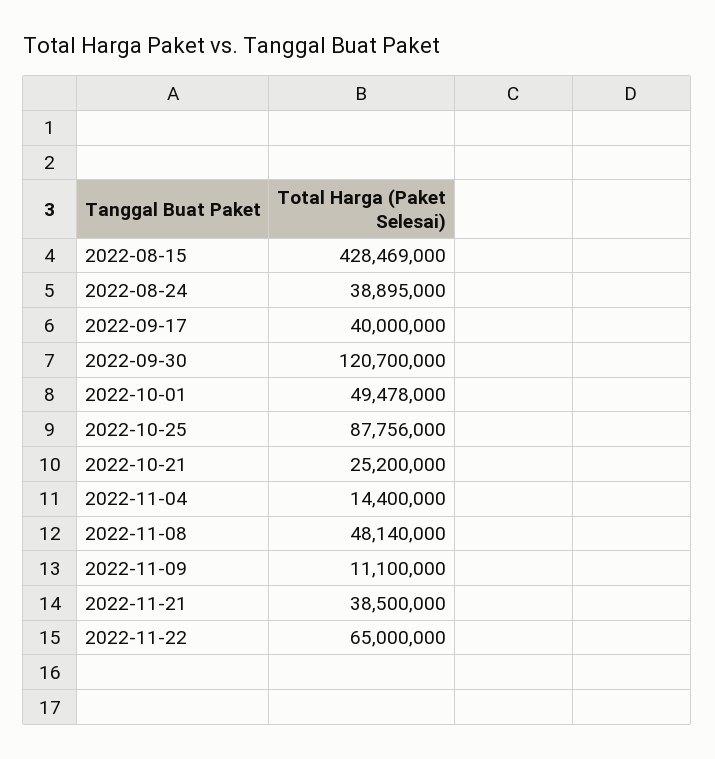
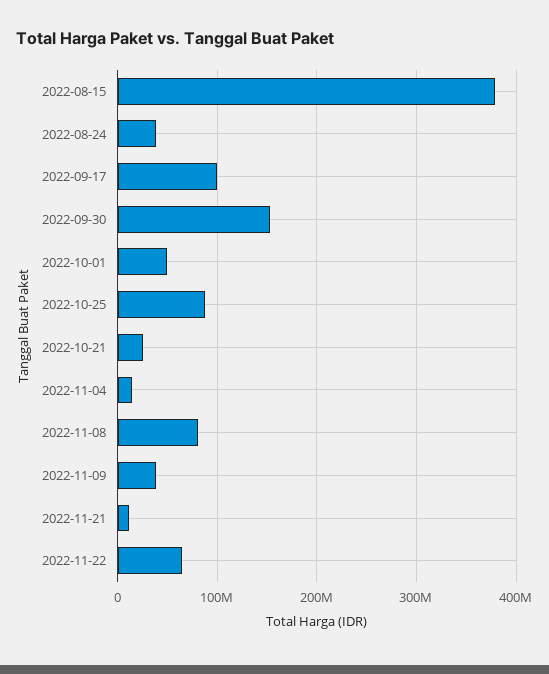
2022-08-15: 428469000 -> 380000000
2022-09-17: 40000000 -> 100000000
2022-09-30: 120700000 -> 150000000
2022-11-08: 48140000 -> 80000000
2022-11-09: 11100000 -> 40000000
2022-11-21: 38500000 -> 10000000

